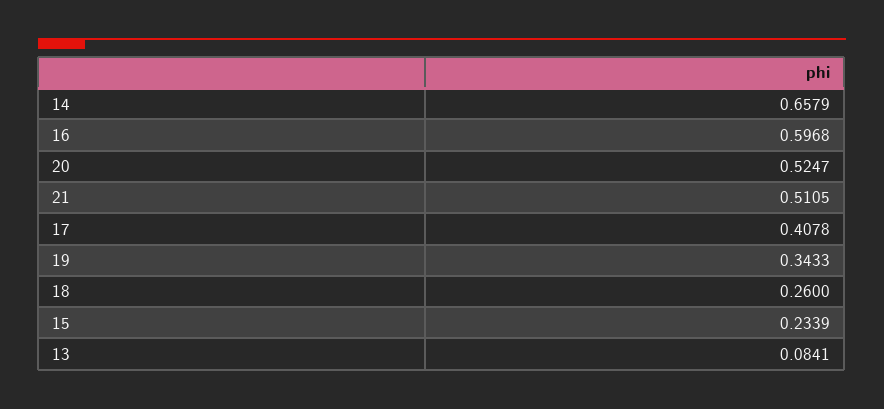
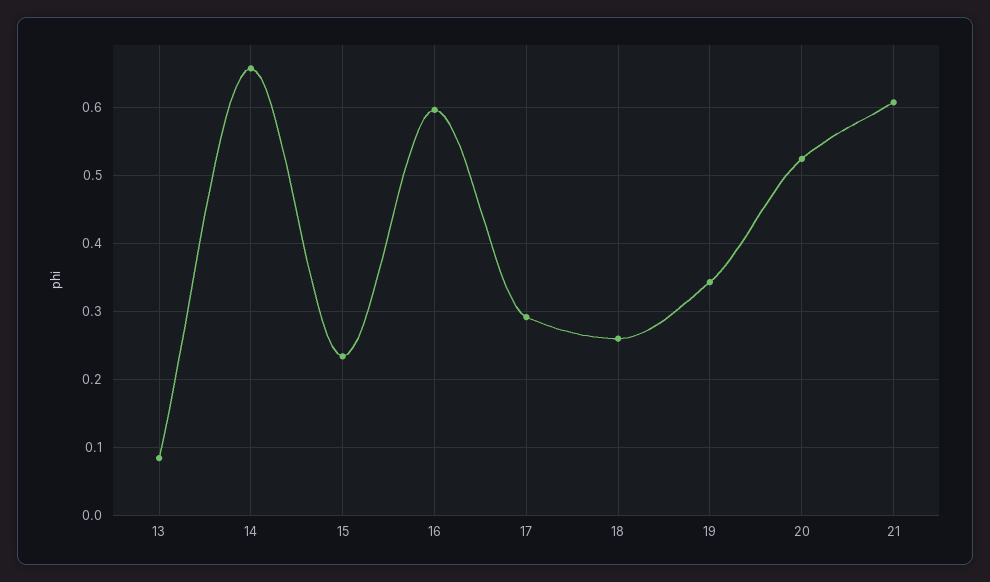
21: 0.5105 -> 0.61
17: 0.4078 -> 0.29

